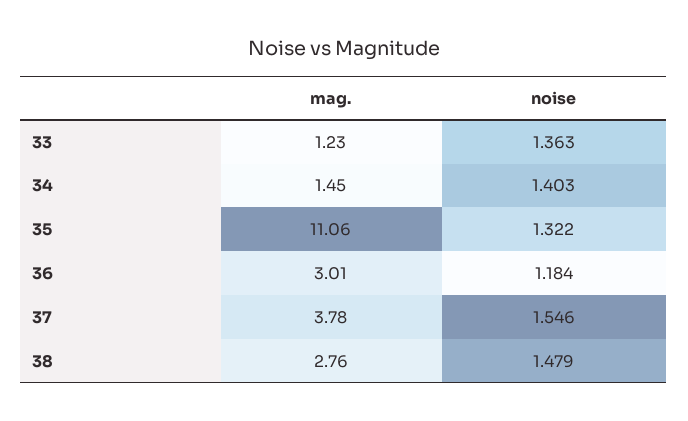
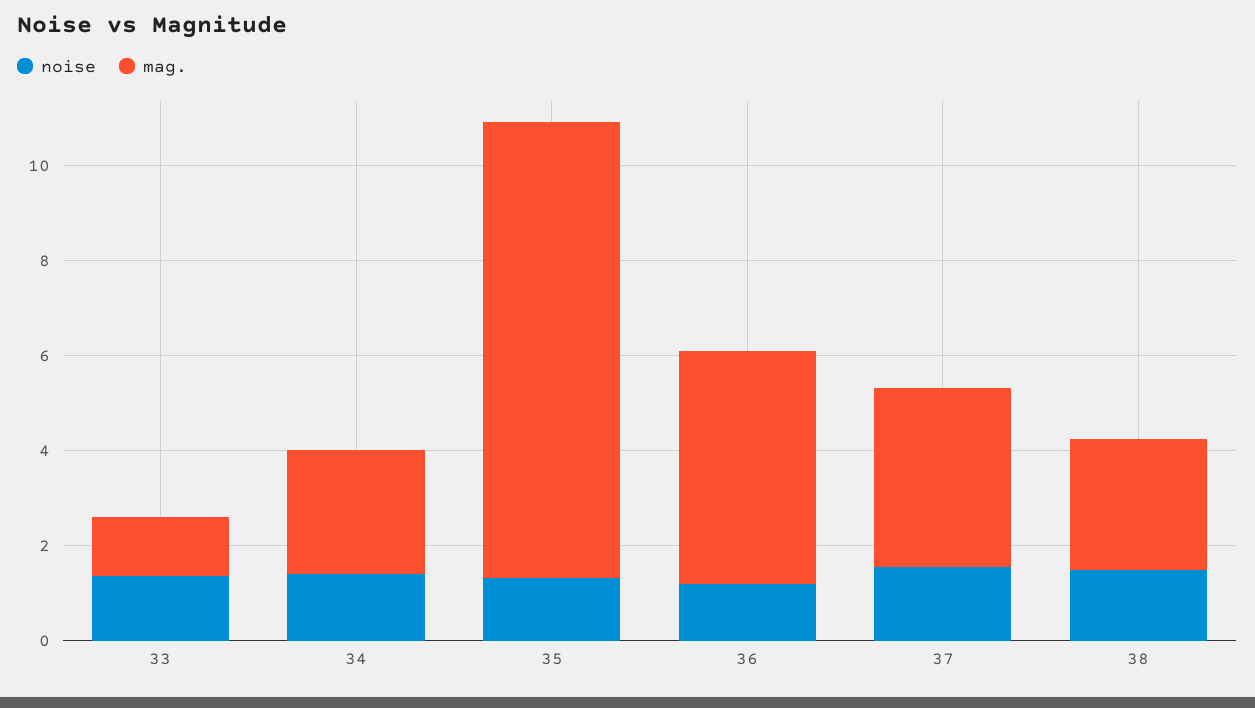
mag., 34: 1.45 -> 2.5
mag., 35: 11.06 -> 9.5
mag., 36: 3.01 -> 5

